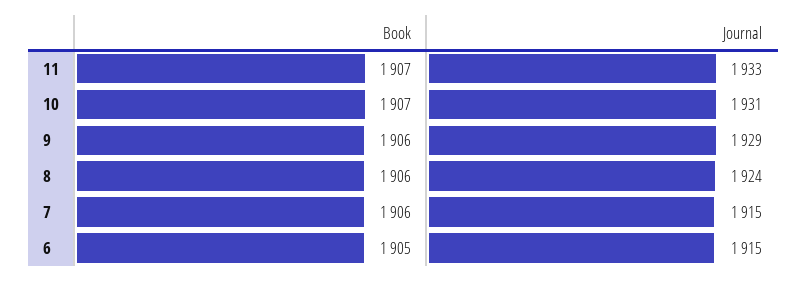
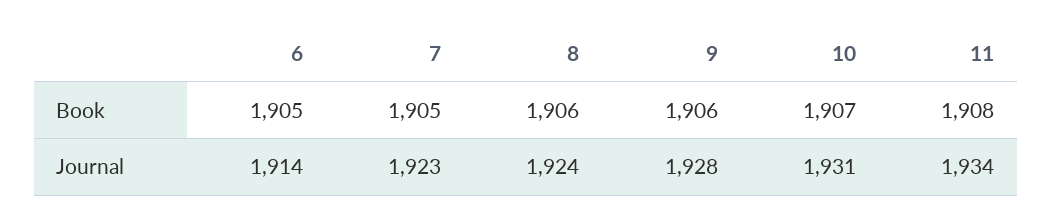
Book, 11: 1907 -> 1908
Journal, 11: 1933 -> 1934
Journal, 9: 1929 -> 1928
Book, 7: 1906 -> 1905
Journal, 7: 1915 -> 1923
Journal, 6: 1915 -> 1914

